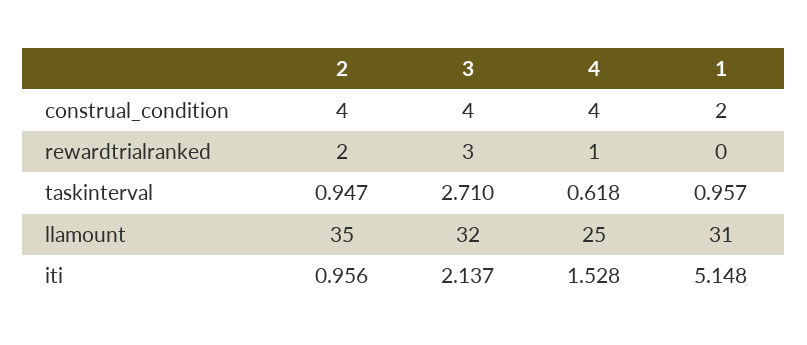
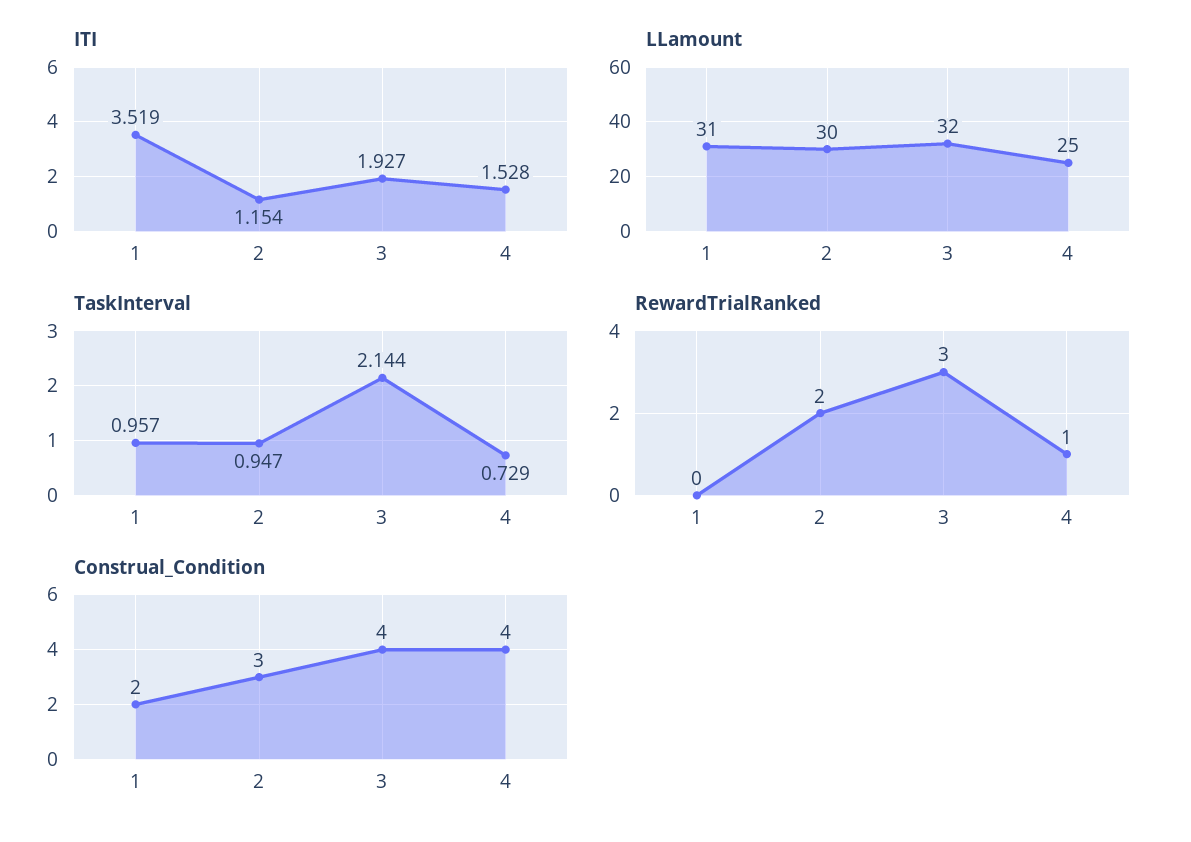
construal_condition, 2: 4 -> 3
taskinterval, 3: 2.71 -> 2.144
taskinterval, 4: 0.618 -> 0.729
llamount, 2: 35 -> 30
iti, 2: 0.956 -> 1.154
iti, 3: 2.137 -> 1.927
iti, 1: 5.148 -> 3.519

